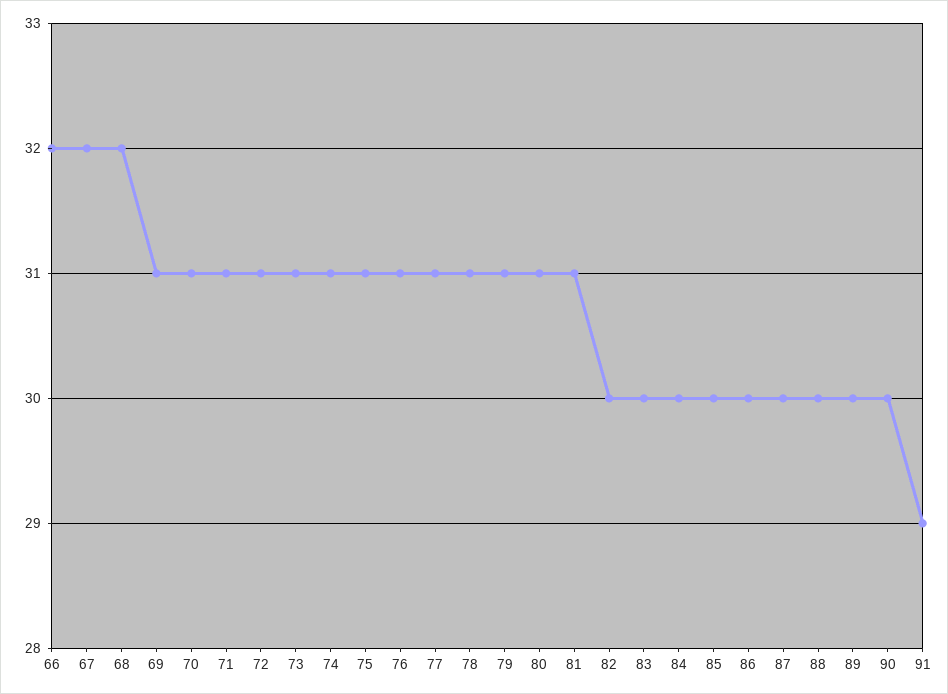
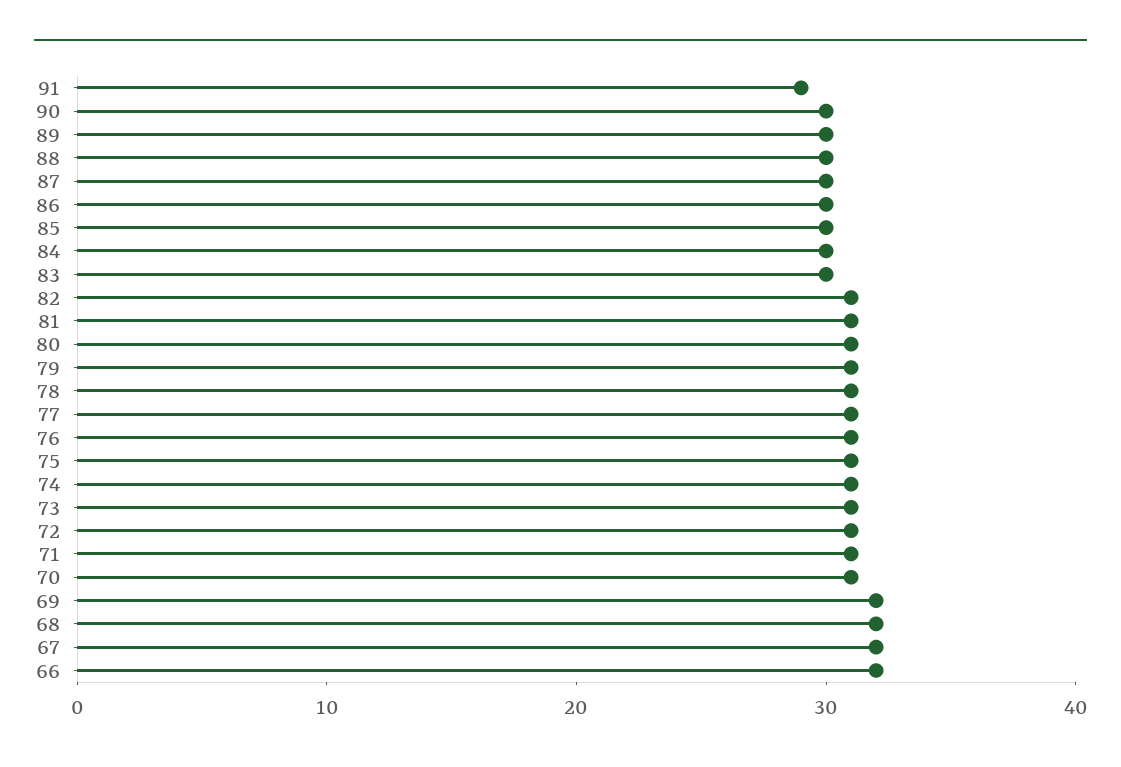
69: 31 -> 32
82: 30 -> 31

